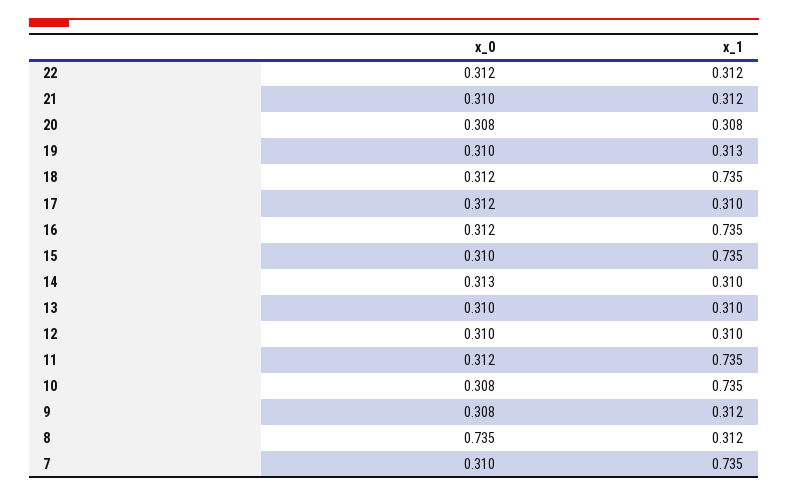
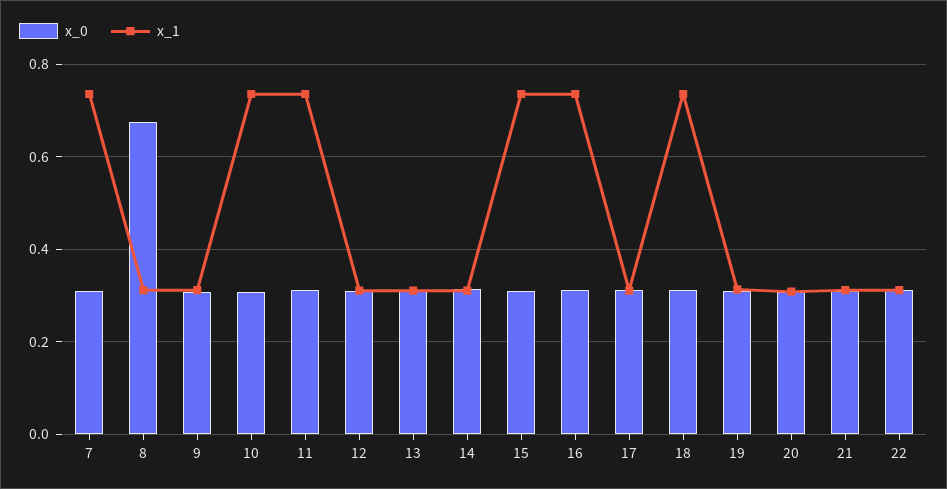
x_0, 8: 0.735 -> 0.68

